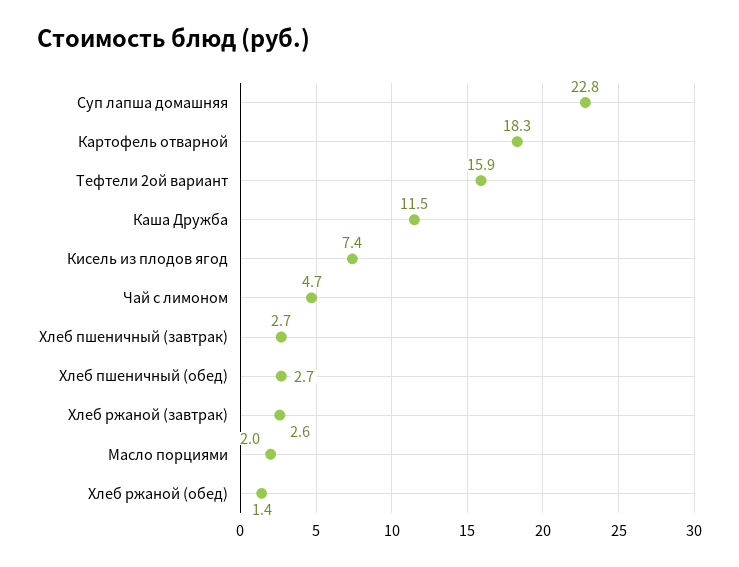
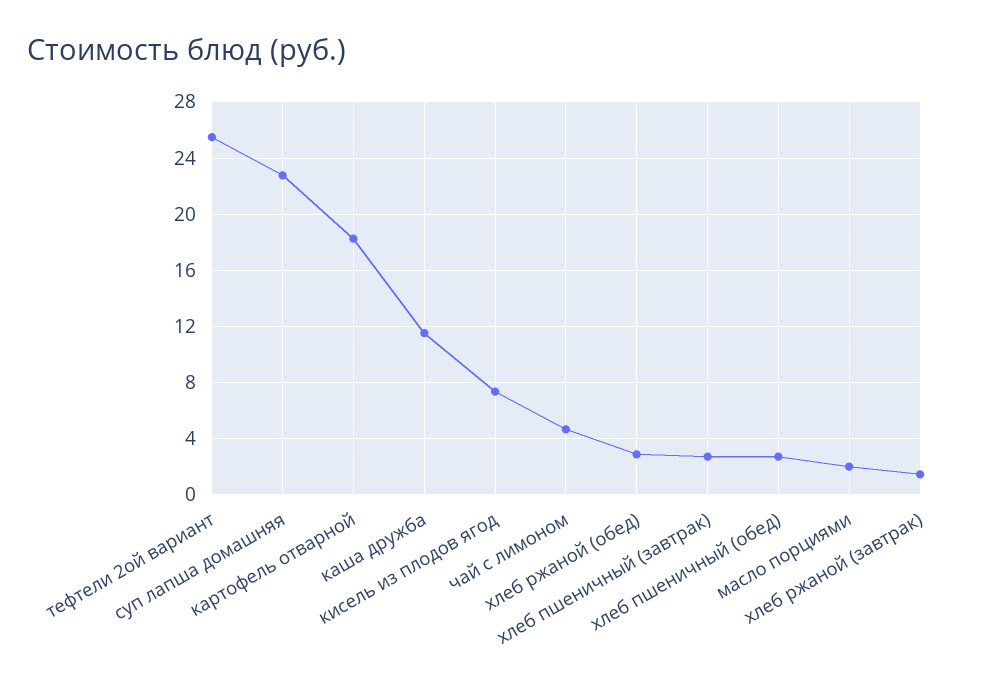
Тефтели 2ой вариант: 15.9 -> 25.5
Хлеб ржаной (завтрак): 2.6 -> 1.5
Хлеб ржаной (обед): 1.4 -> 3

